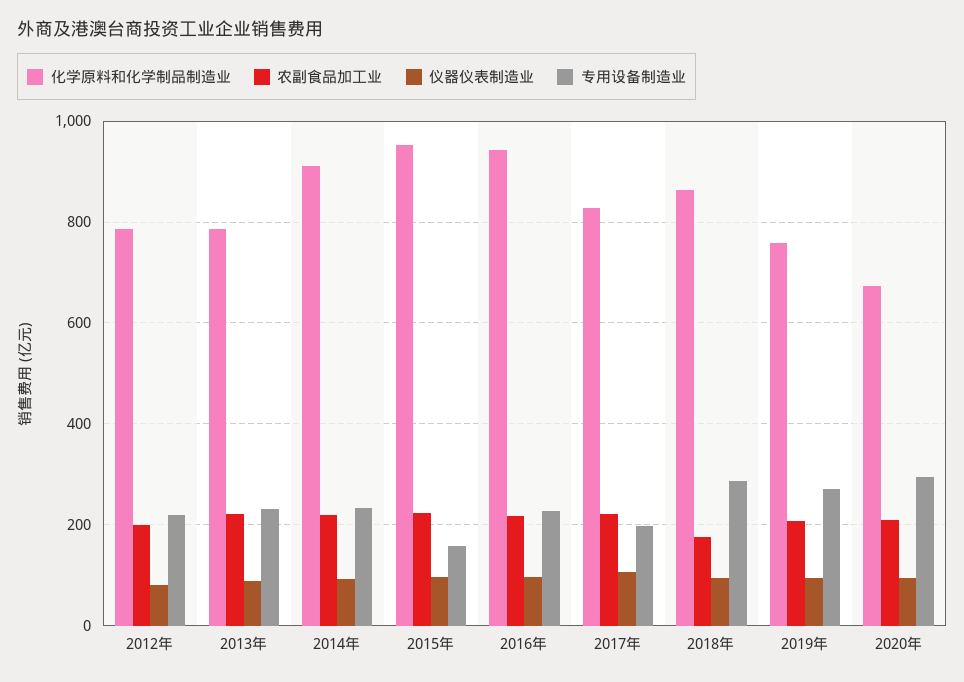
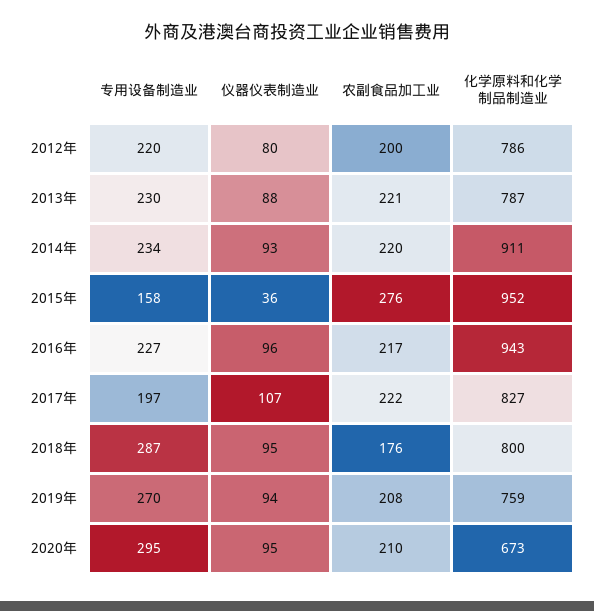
农副食品加工业, 2015年: 220 -> 276
仪器仪表制造业, 2015年: 100 -> 36
化学原料和化学制品制造业, 2018年: 860 -> 800

